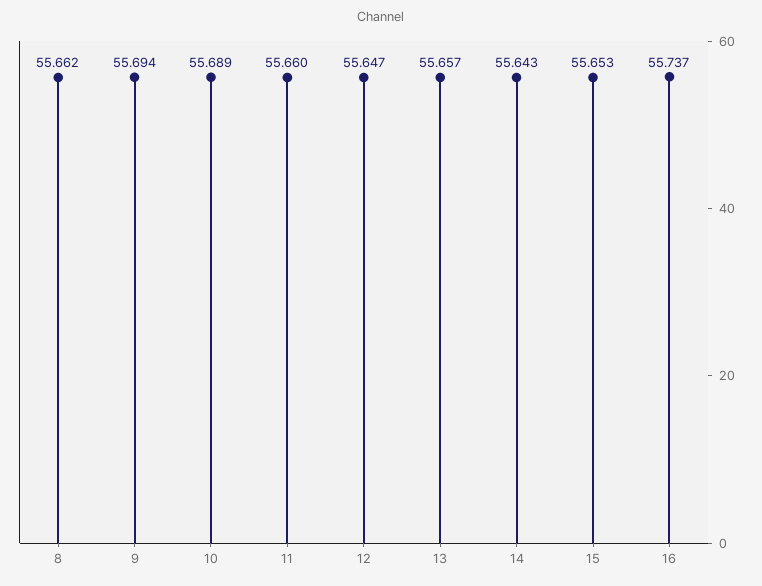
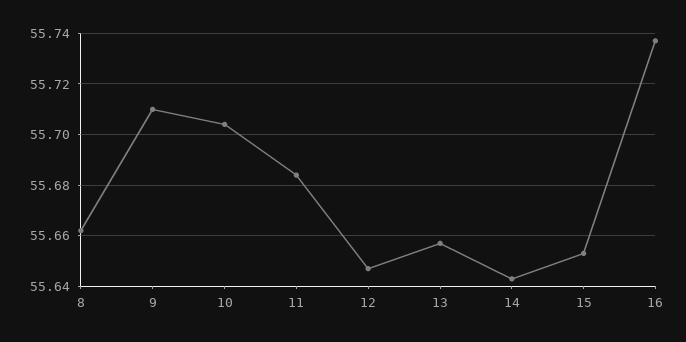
9: 55.694 -> 55.71
10: 55.689 -> 55.705
11: 55.66 -> 55.685

